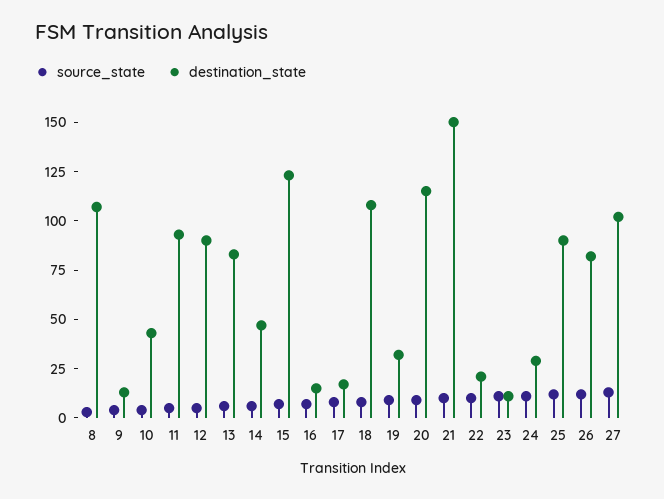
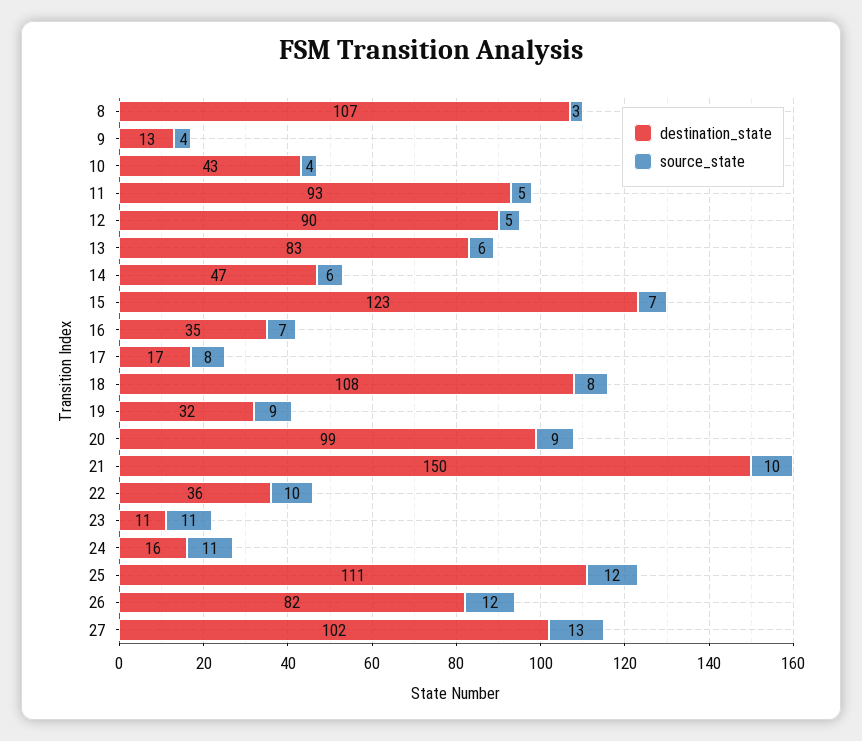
destination_state, 16: 15 -> 35
destination_state, 20: 115 -> 99
destination_state, 22: 20 -> 36
destination_state, 24: 30 -> 16
destination_state, 25: 90 -> 111

